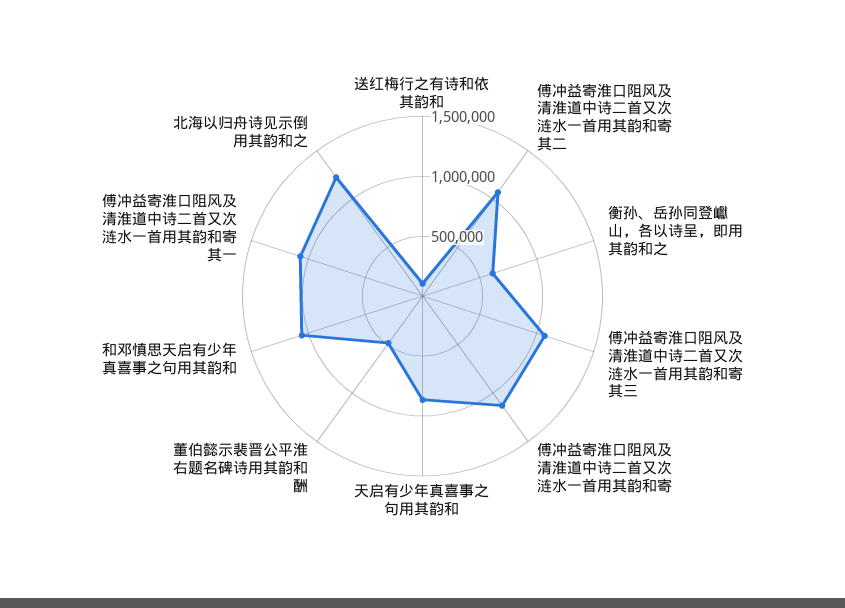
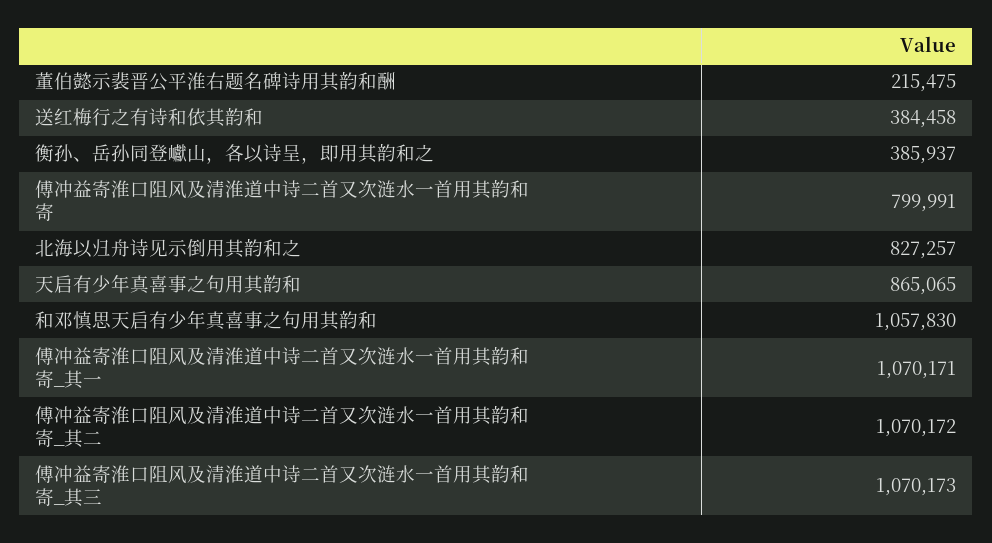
送红梅行之有诗和依其韵和: 100000 -> 384458
衡孙、岳孙同登巘山，各以诗呈，即用其韵和之: 600000 -> 385937
傅冲益寄淮口阻风及清淮道中诗二首又次涟水一首用其韵和寄: 1100000 -> 799991
董伯懿示裴晋公平淮右题名碑诗用其韵和酬: 500000 -> 215475
北海以归舟诗见示倒用其韵和之: 1200000 -> 827257

